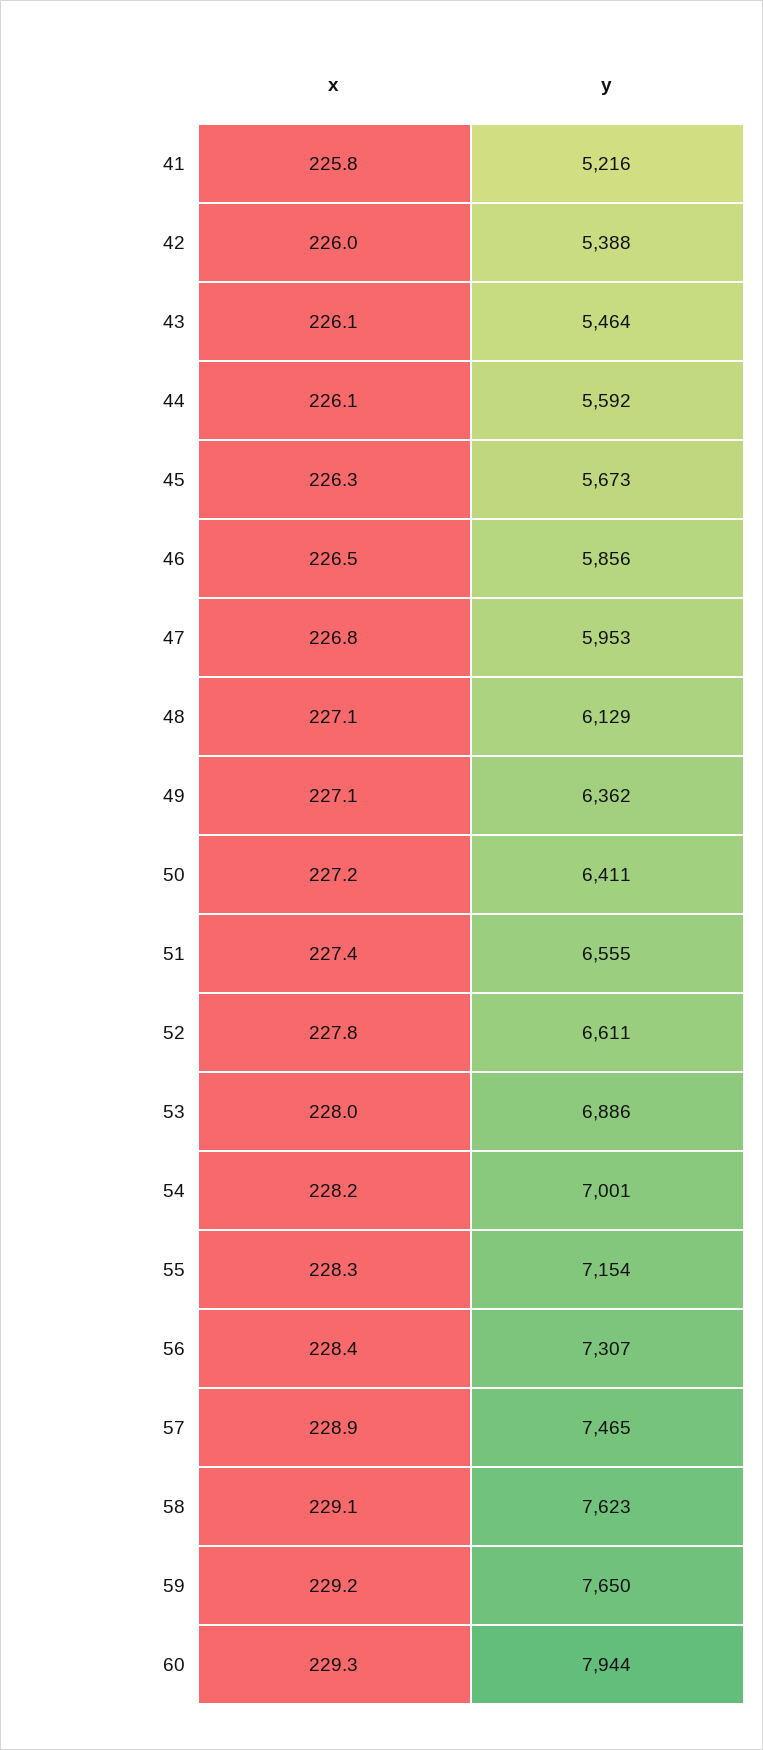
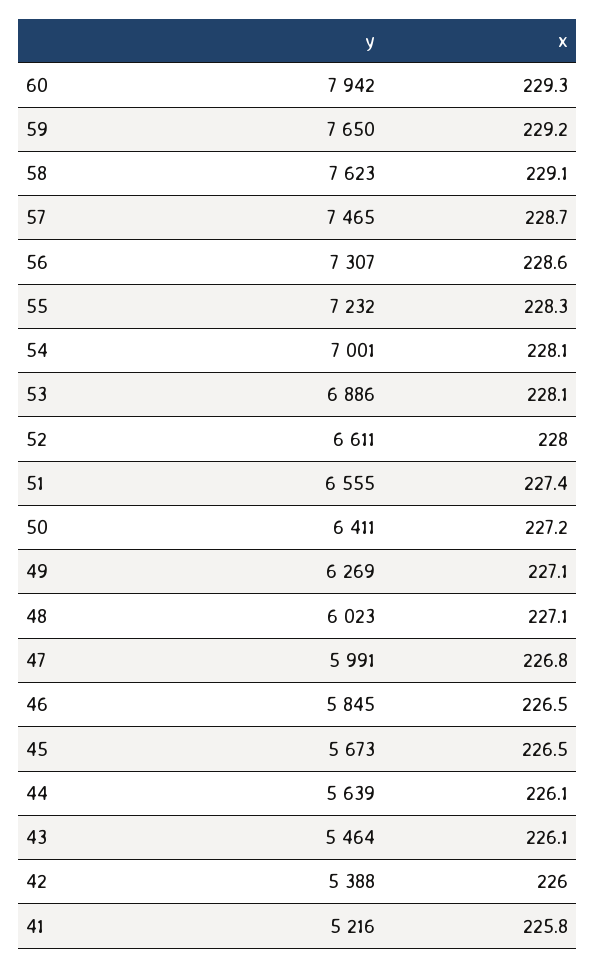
y, 44: 5592 -> 5639
x, 45: 226.3 -> 226.5
y, 46: 5856 -> 5845
y, 47: 5953 -> 5991
y, 48: 6129 -> 6023
y, 49: 6362 -> 6269
x, 52: 227.8 -> 228
x, 53: 228 -> 228.1
x, 54: 228.2 -> 228.1
y, 55: 7154 -> 7232
x, 56: 228.4 -> 228.6
x, 57: 228.9 -> 228.7
y, 60: 7944 -> 7942

